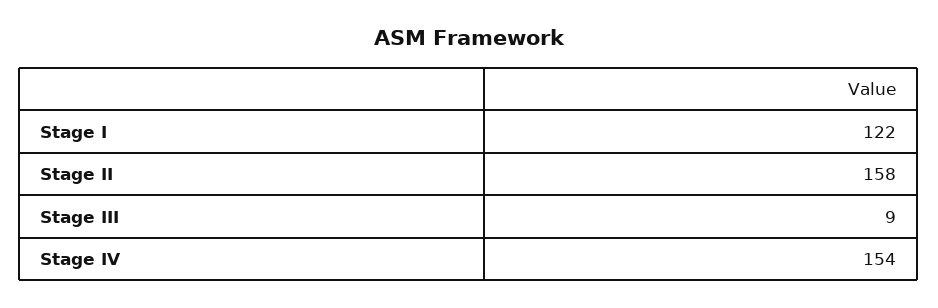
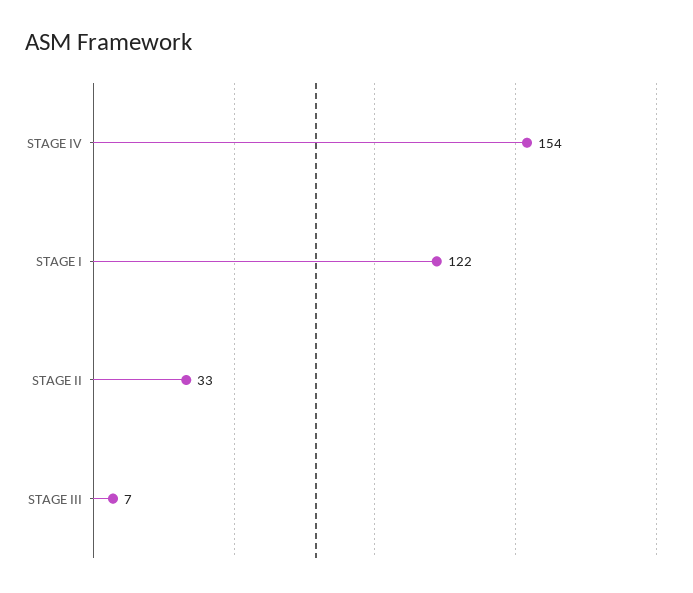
Stage II: 158 -> 33
Stage III: 9 -> 7

